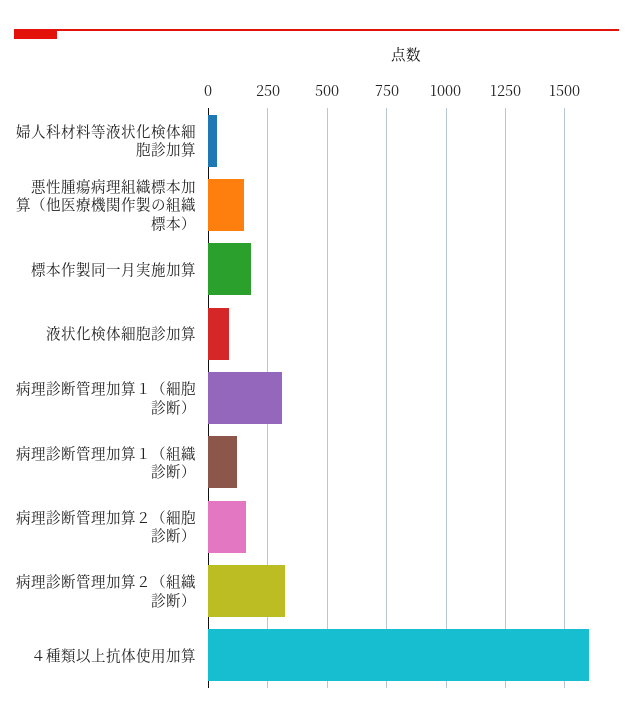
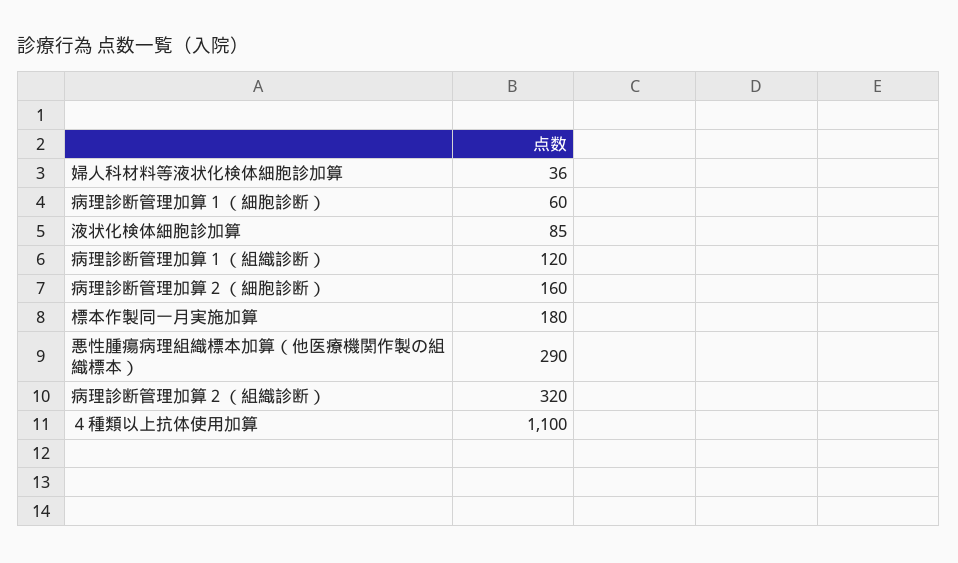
悪性腫瘍病理組織標本加算（他医療機関作製の組織標本）: 150 -> 290
病理診断管理加算１（細胞診断）: 300 -> 60
４種類以上抗体使用加算: 1600 -> 1100

